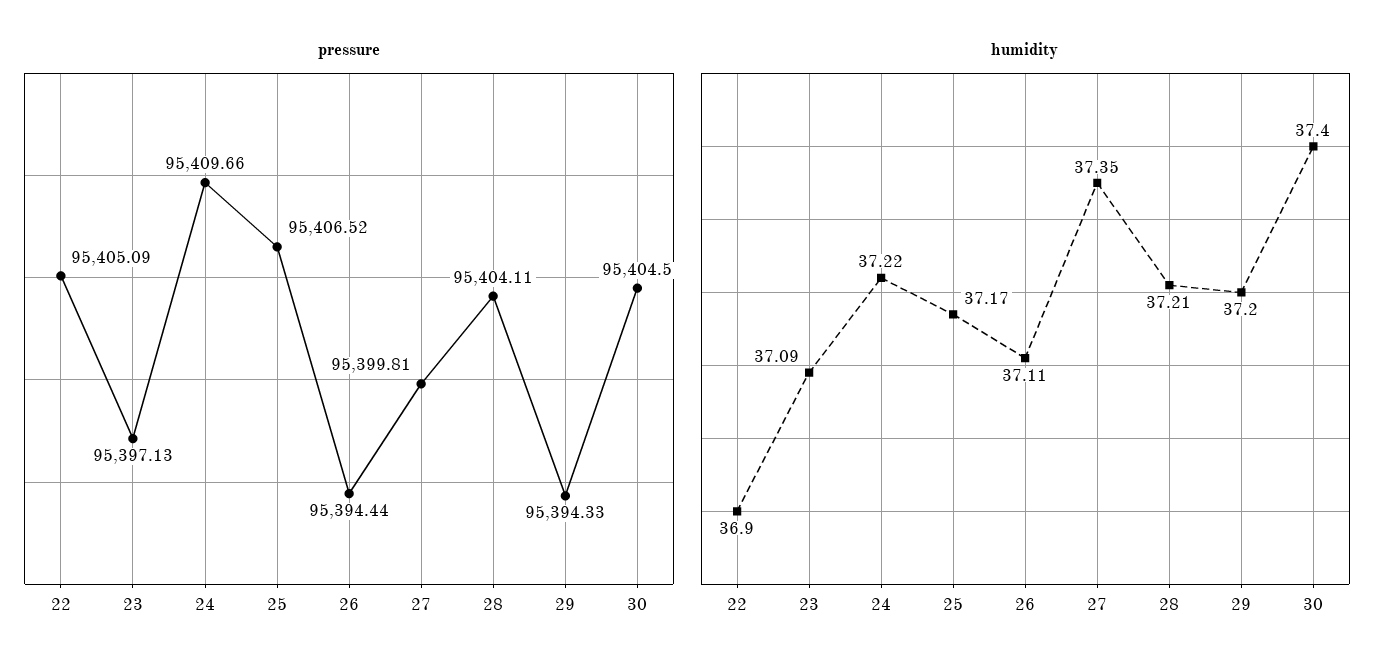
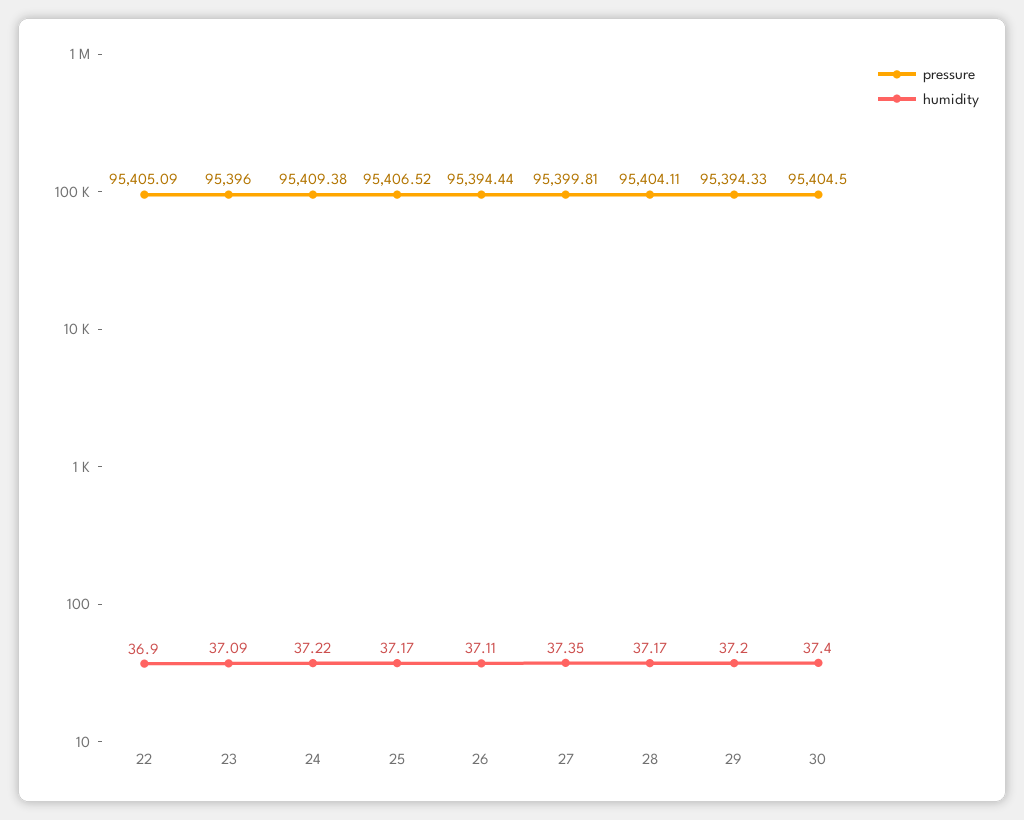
pressure, 23: 95397.13 -> 95396
pressure, 24: 95409.66 -> 95409.38
humidity, 28: 37.21 -> 37.17

